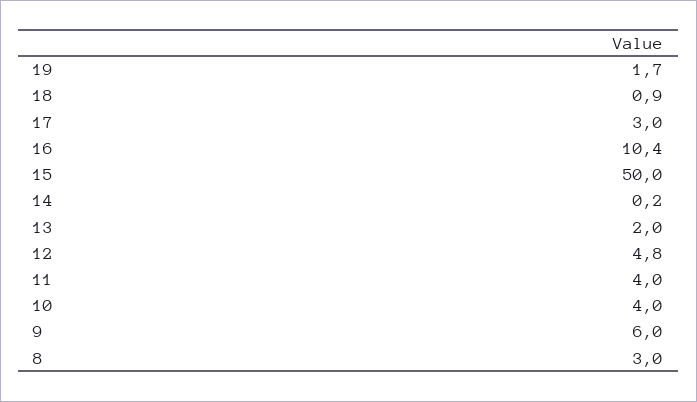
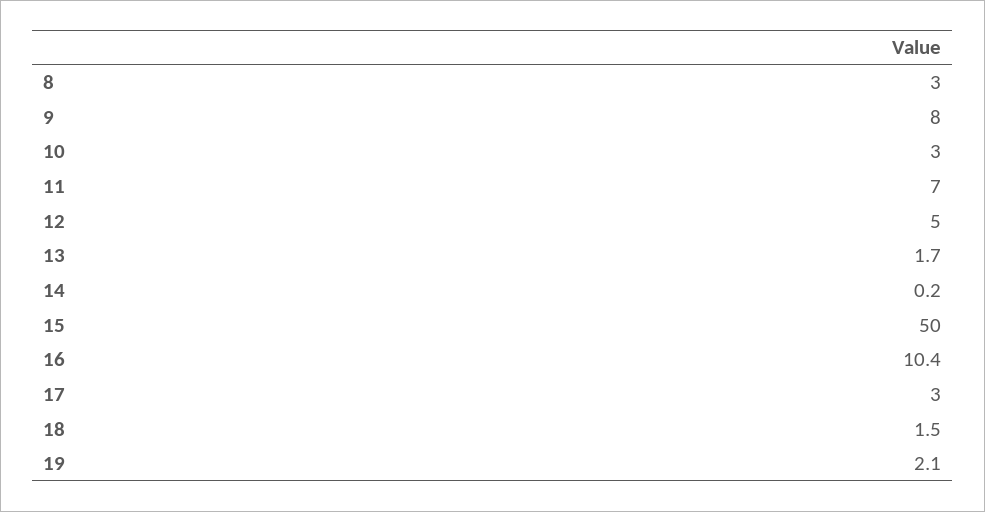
19: 1.7 -> 2.1
18: 0.9 -> 1.5
13: 2 -> 1.7
12: 4.8 -> 5
11: 4 -> 7
10: 4 -> 3
9: 6 -> 8

